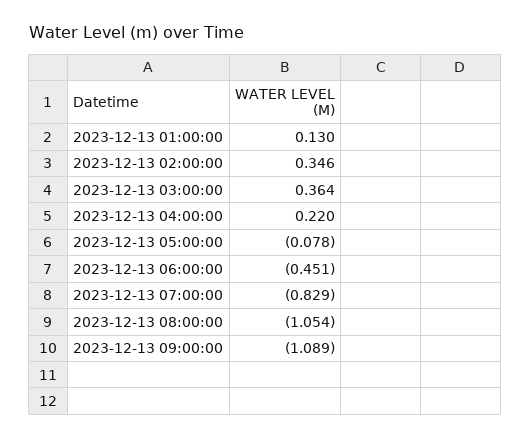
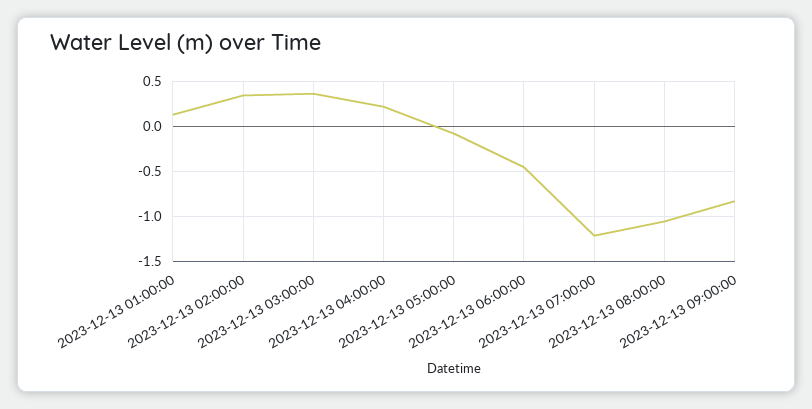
2023-12-13 07:00:00: -0.829 -> -1.2
2023-12-13 09:00:00: -1.089 -> -0.8

